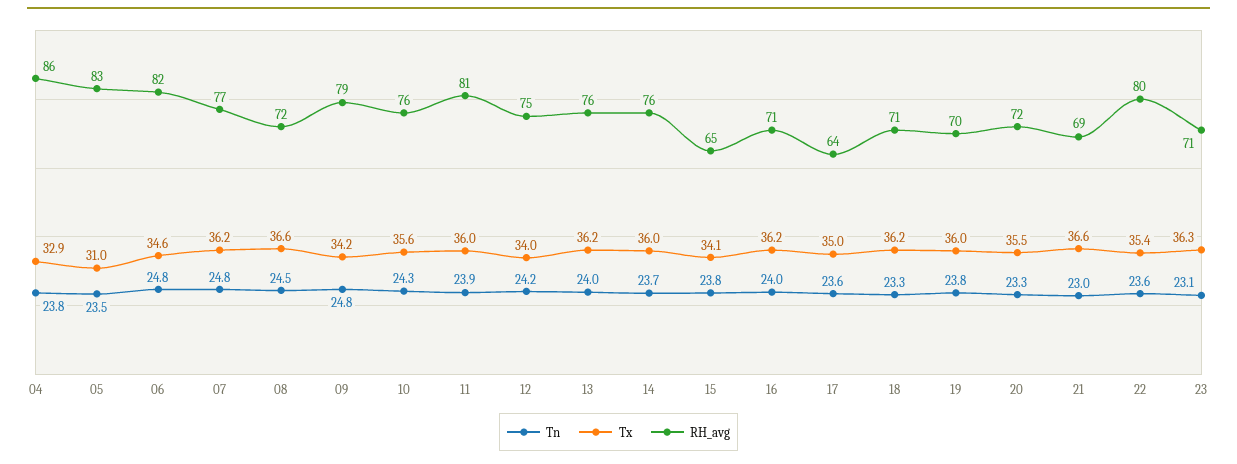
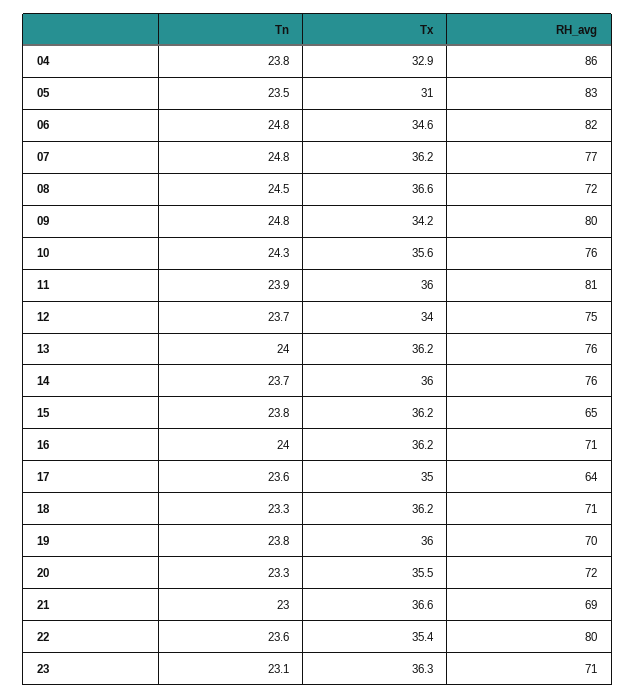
RH_avg, 09: 79 -> 80
Tn, 12: 24.2 -> 23.7
Tx, 15: 34.1 -> 36.2

